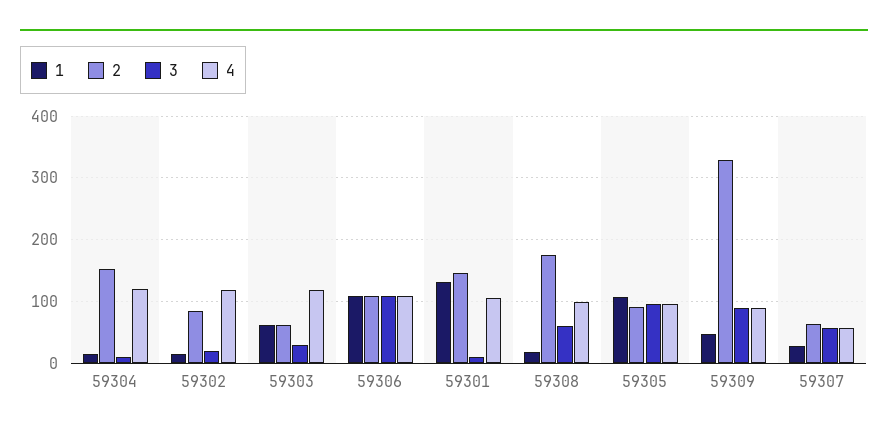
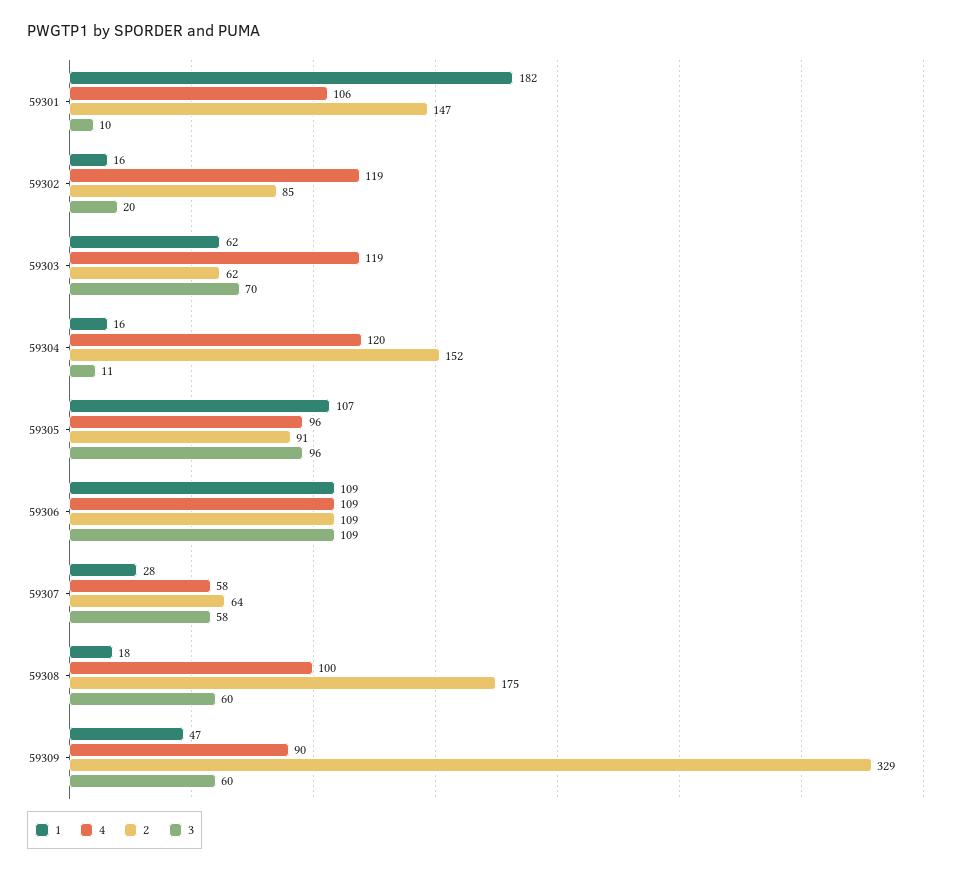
3, 59303: 30 -> 70
1, 59301: 130 -> 182
3, 59309: 90 -> 60

